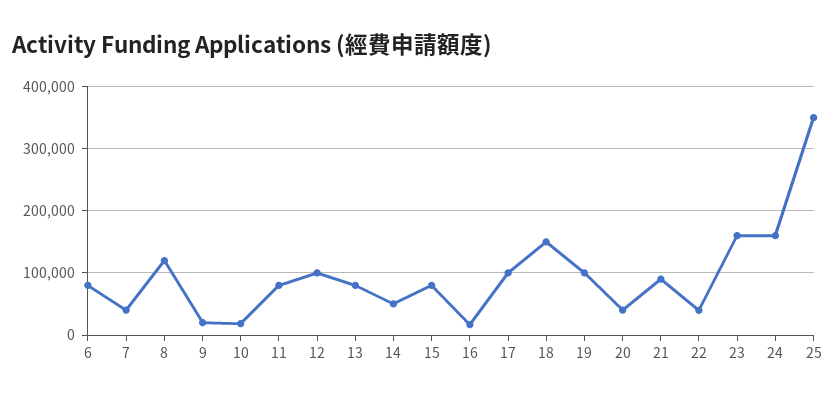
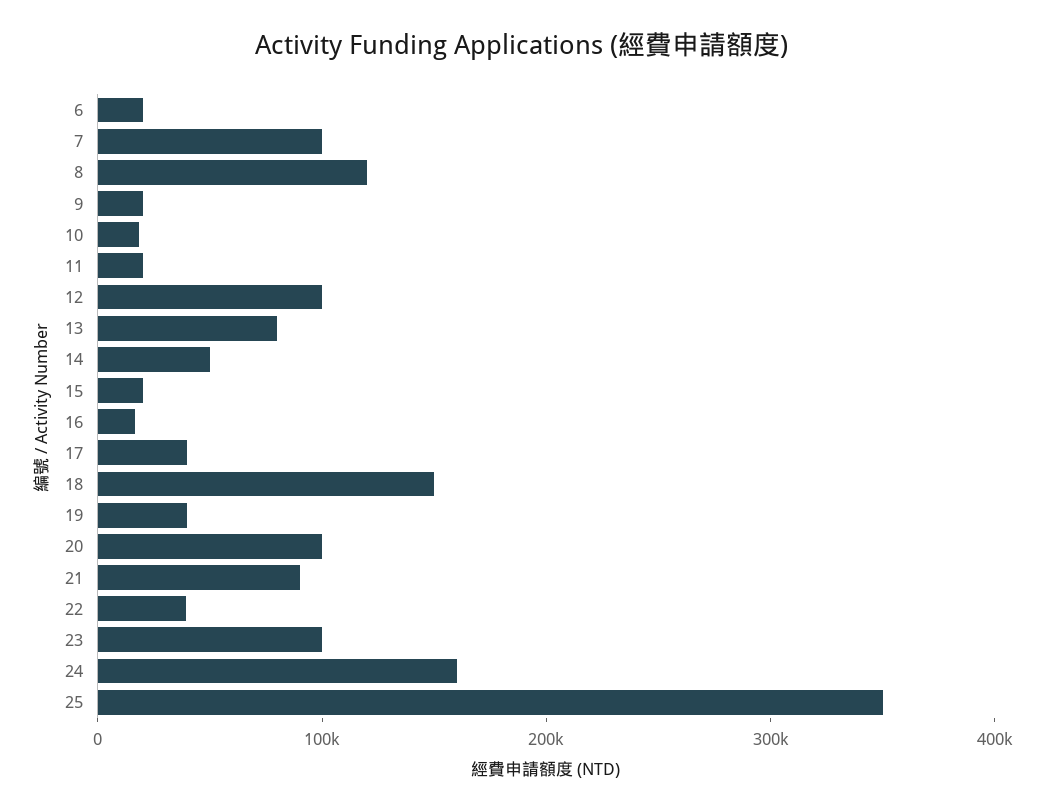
6: 80000 -> 20000
7: 40000 -> 100000
11: 80000 -> 20000
15: 80000 -> 20000
17: 100000 -> 40000
19: 100000 -> 40000
20: 40000 -> 100000
23: 160000 -> 100000

